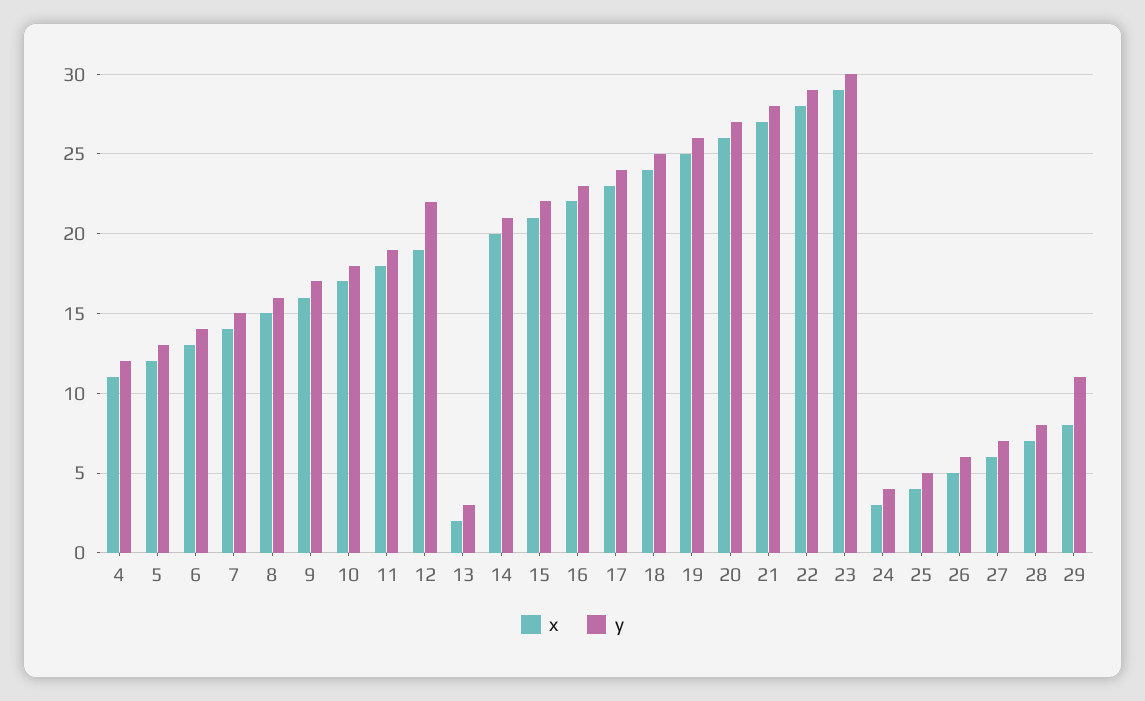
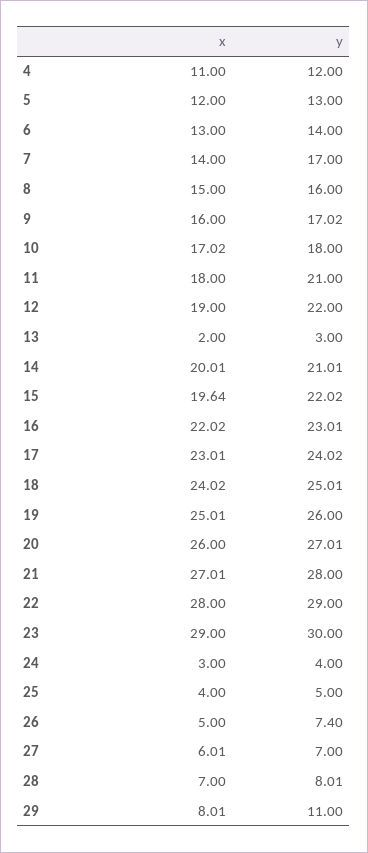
y, 7: 15 -> 17
y, 11: 19 -> 21
x, 15: 21 -> 19.64
y, 26: 6 -> 7.4

